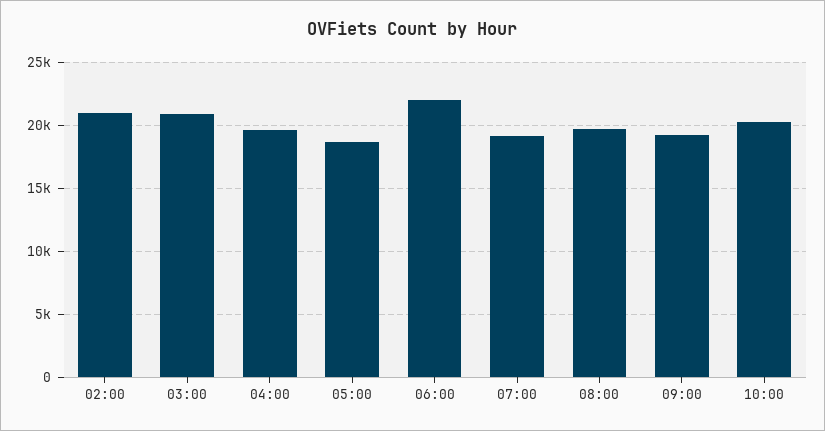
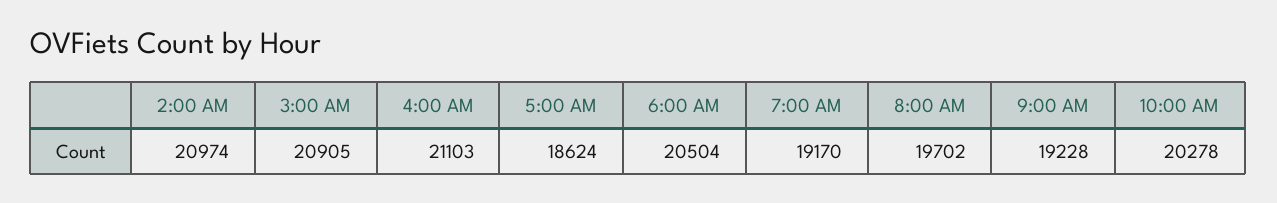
04:00: 19500 -> 21103
06:00: 22000 -> 20504

